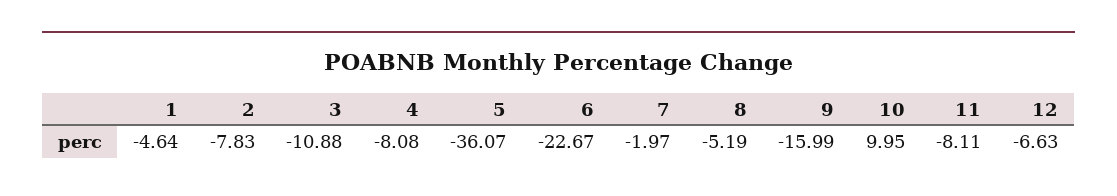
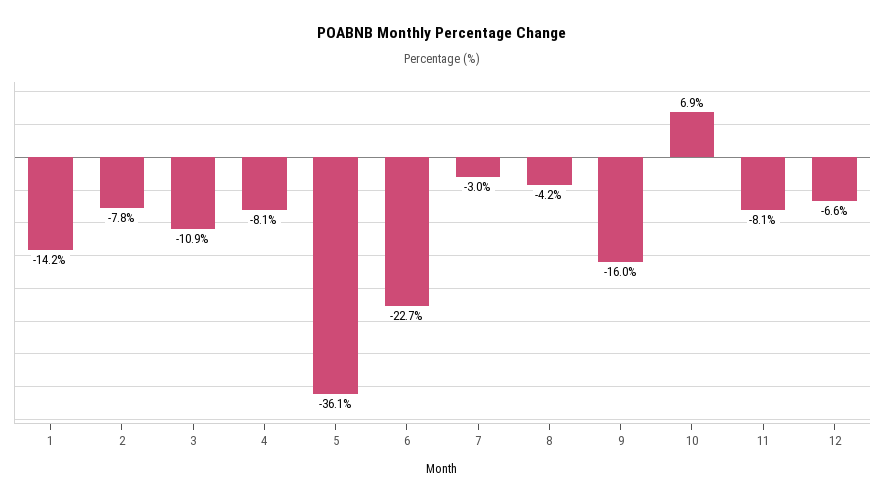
1: -4.64 -> -14.2
7: -1.97 -> -3
8: -5.19 -> -4.2
10: 9.95 -> 6.9

